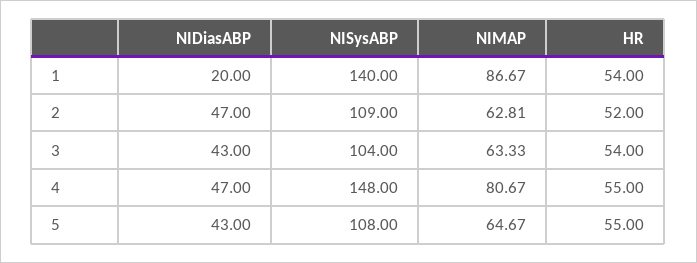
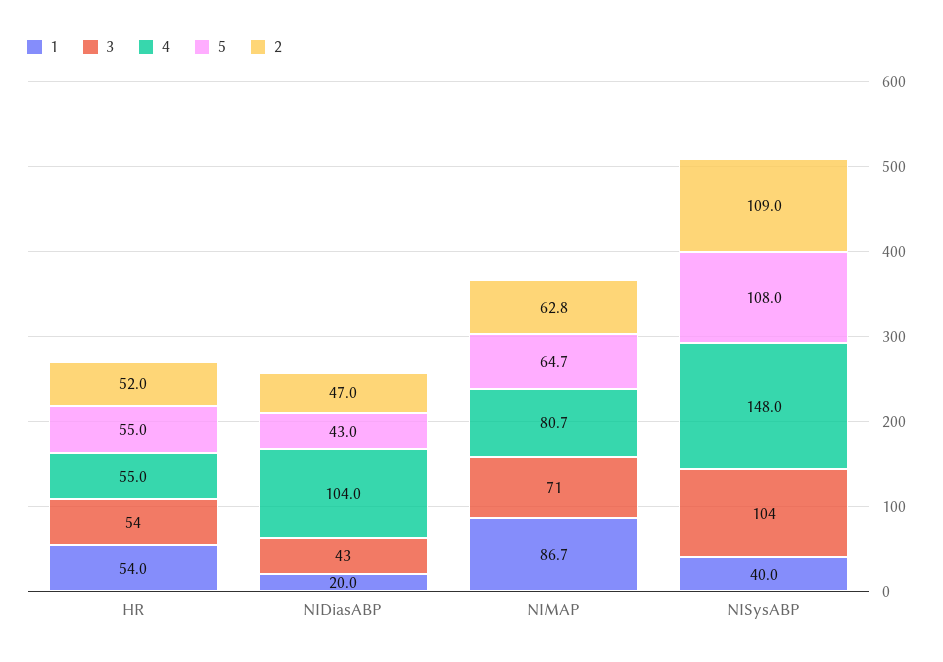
1, NISysABP: 140 -> 40
3, NIMAP: 63.33 -> 71
4, NIDiasABP: 47 -> 104

